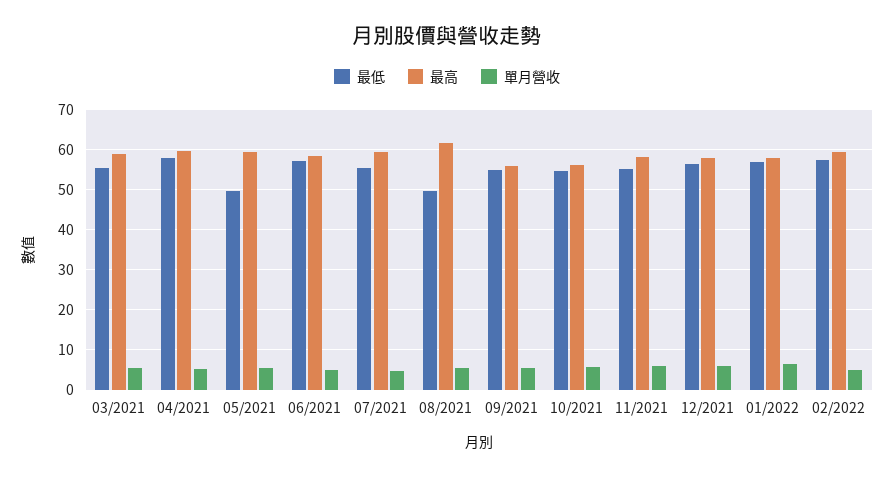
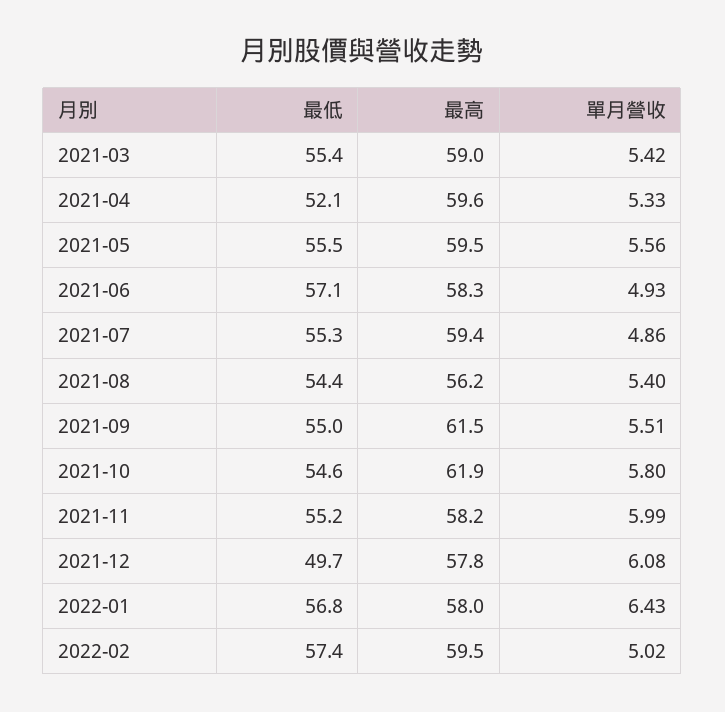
最低, 04/2021: 58 -> 52.1
最低, 05/2021: 50 -> 55.5
最低, 08/2021: 50 -> 54.4
最高, 08/2021: 62 -> 56.2
最高, 09/2021: 56 -> 61.5
最高, 10/2021: 56 -> 61.9
最低, 12/2021: 56 -> 49.7

